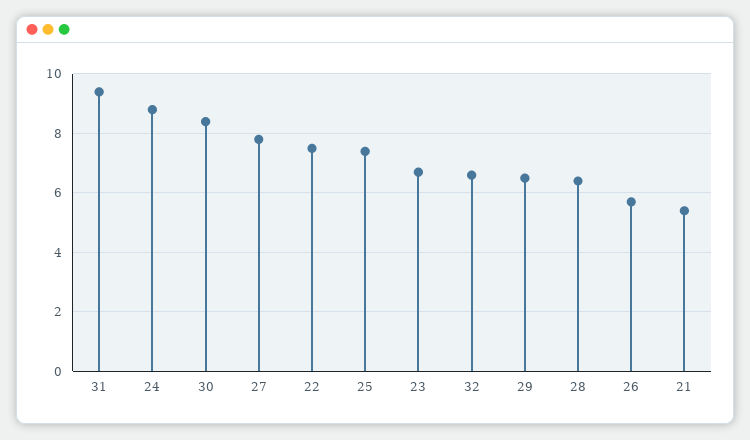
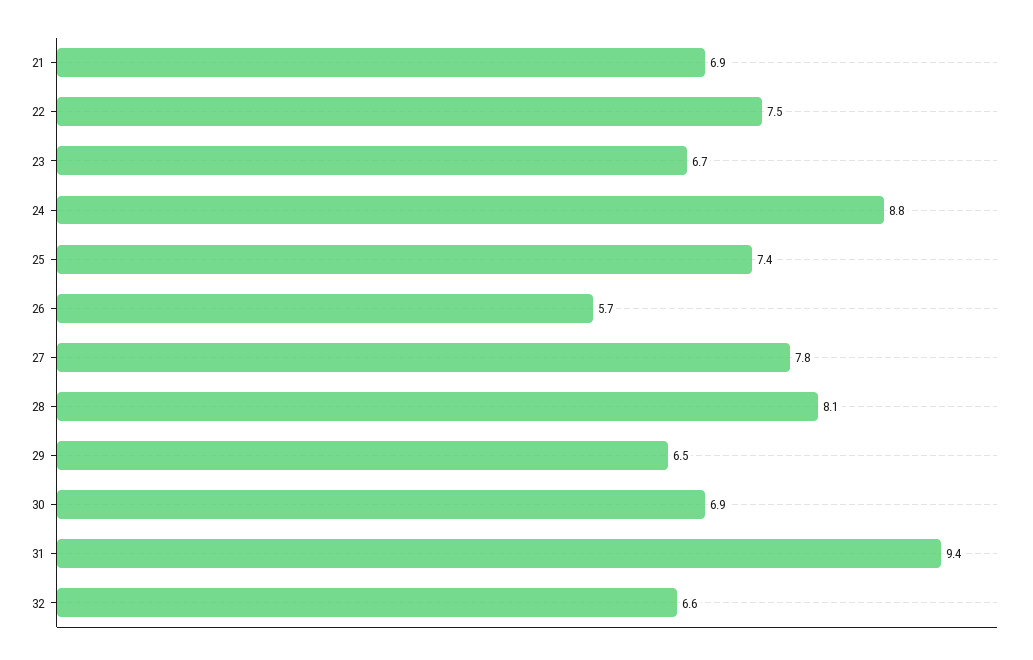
30: 8.5 -> 6.9
28: 6.5 -> 8.1
21: 5.5 -> 6.9

